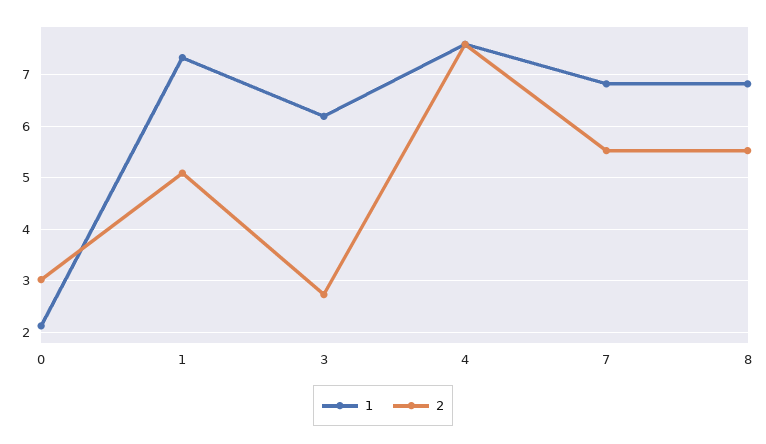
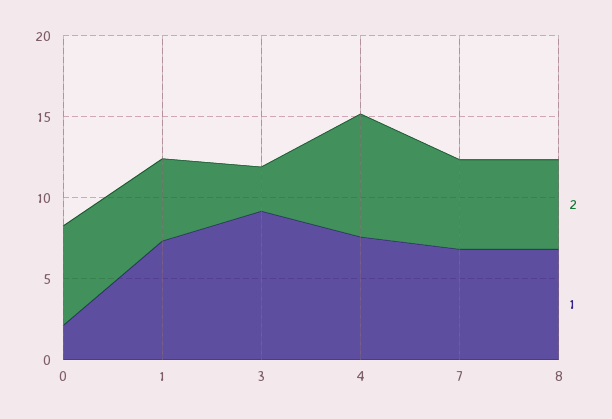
2, 0: 3 -> 6
1, 3: 6.2 -> 9

